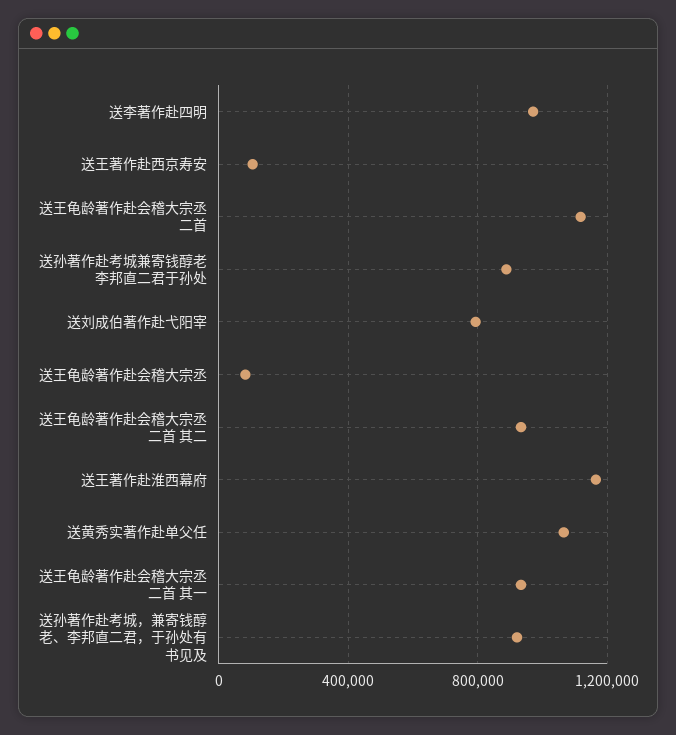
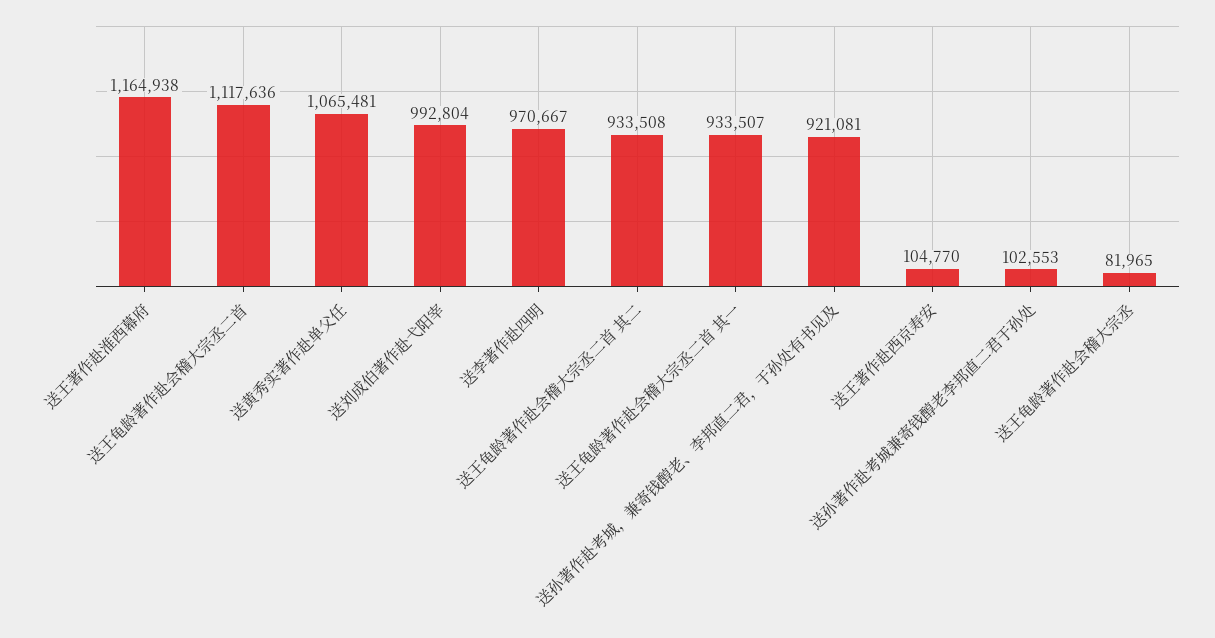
送孙著作赴考城兼寄钱醇老李邦直二君于孙处: 900000 -> 102553
送刘成伯著作赴弋阳宰: 800000 -> 992804

